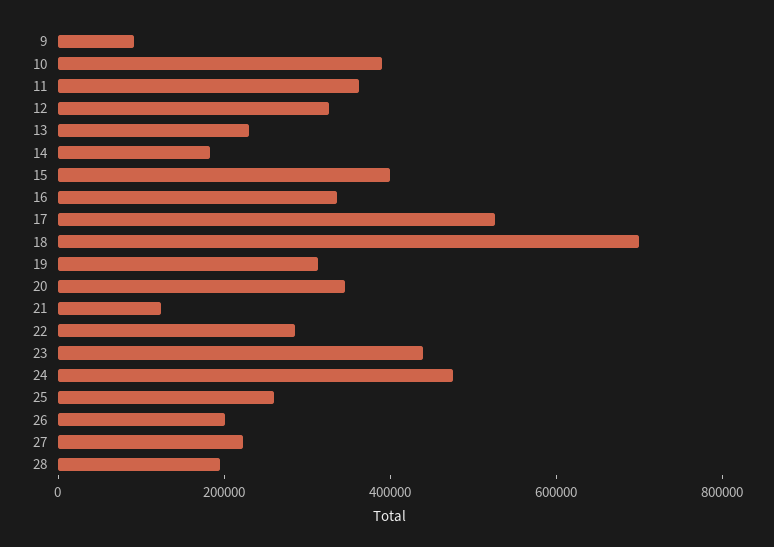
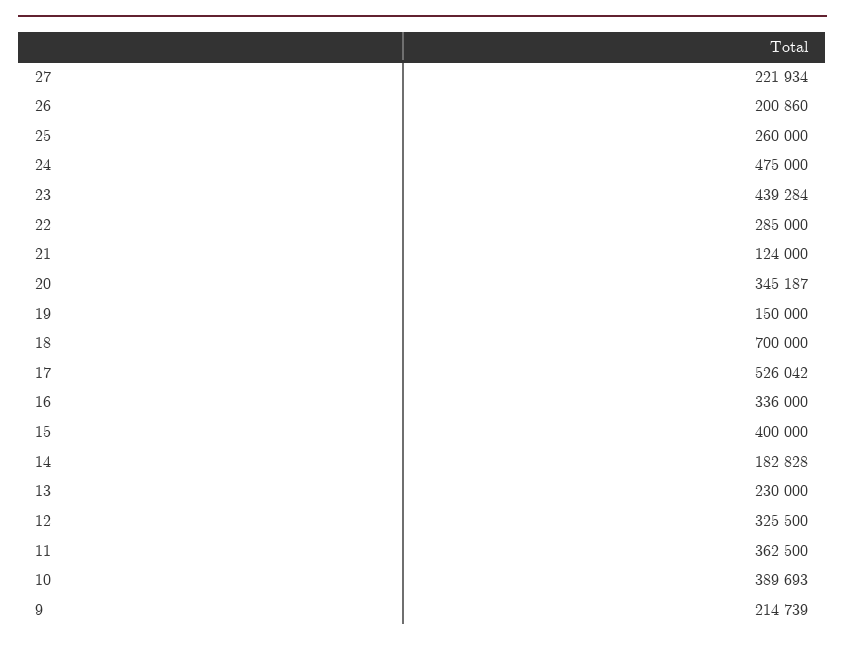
9: 100000 -> 214739
19: 300000 -> 150000
28: 200000 -> none

